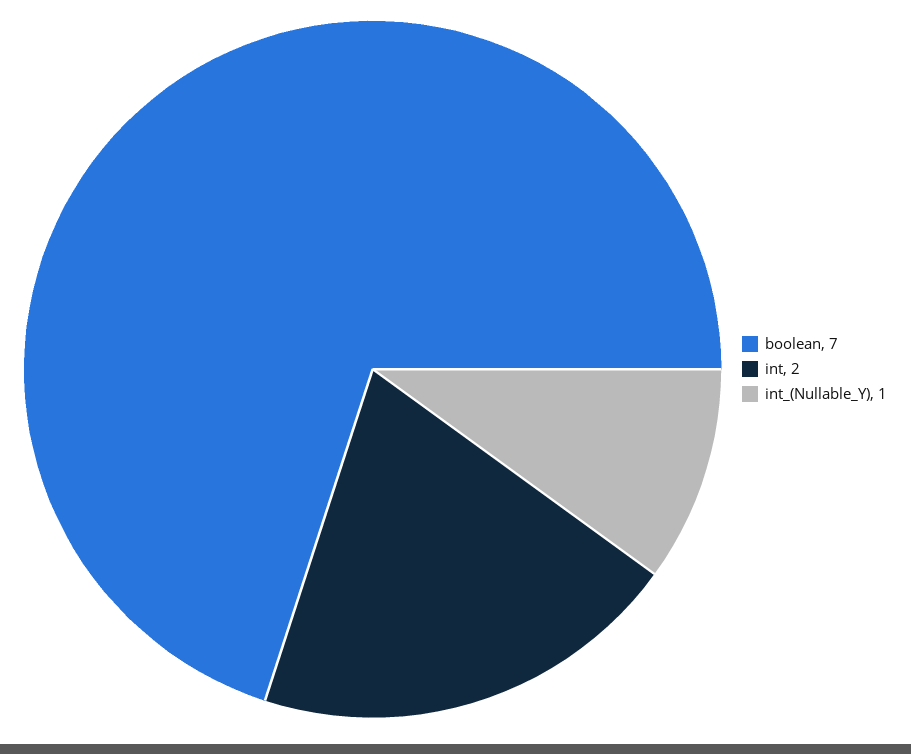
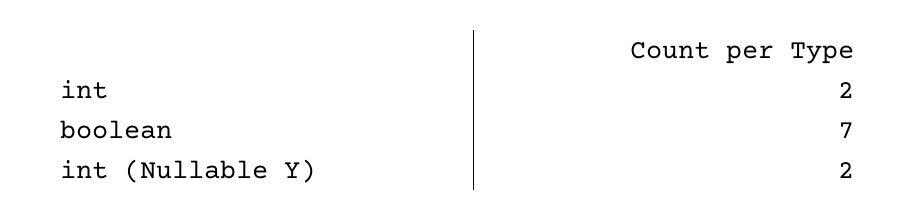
int_(Nullable_Y): 1 -> 2

